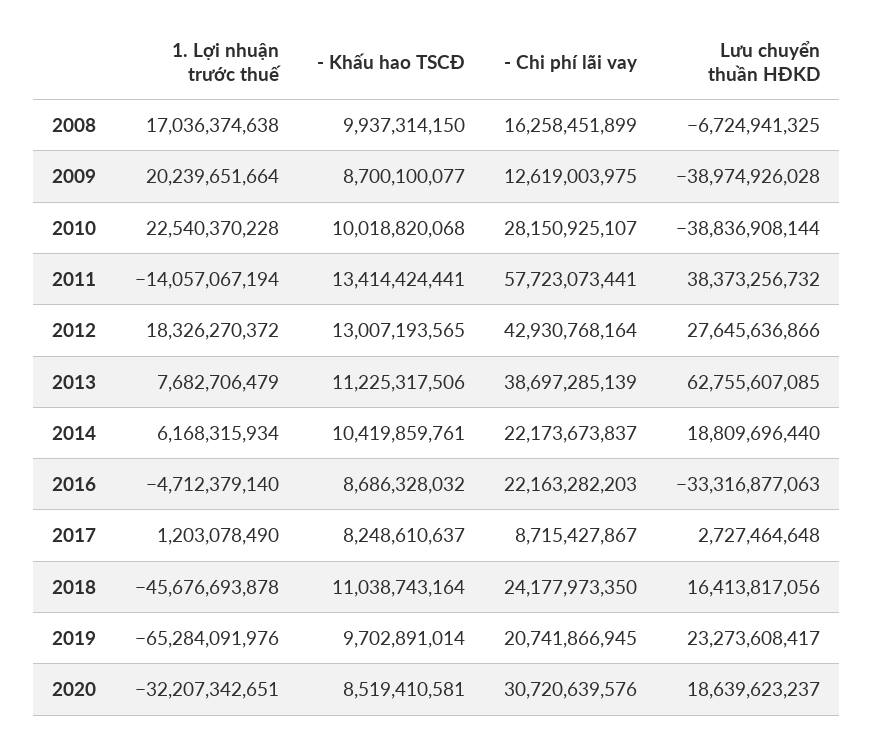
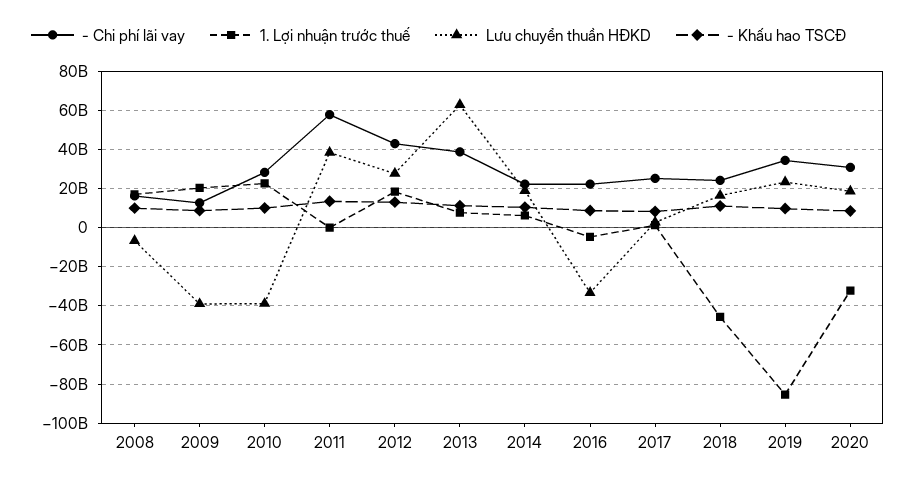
1. Lợi nhuận trước thuế, 2011: -14057067194 -> 0
- Chi phí lãi vay, 2017: 8715427867 -> 25000000000
1. Lợi nhuận trước thuế, 2019: -65284091976 -> -85000000000
- Chi phí lãi vay, 2019: 20741866945 -> 35000000000

